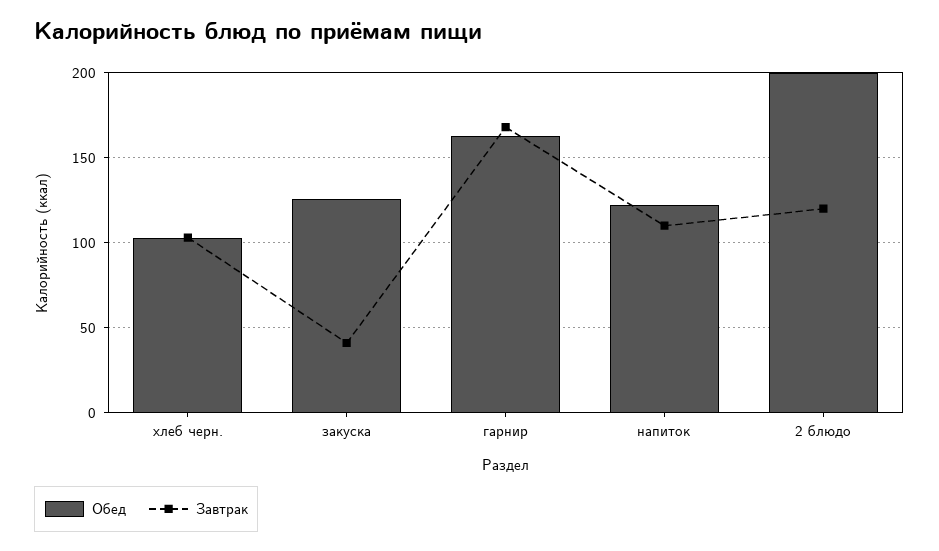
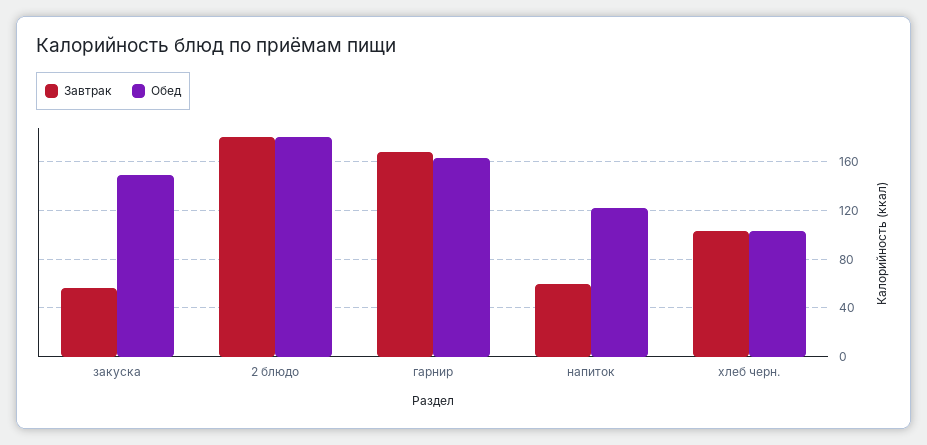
Обед, закуска: 125 -> 150
Завтрак, закуска: 40 -> 55
Завтрак, напиток: 110 -> 60
Обед, 2 блюдо: 200 -> 180
Завтрак, 2 блюдо: 120 -> 180

